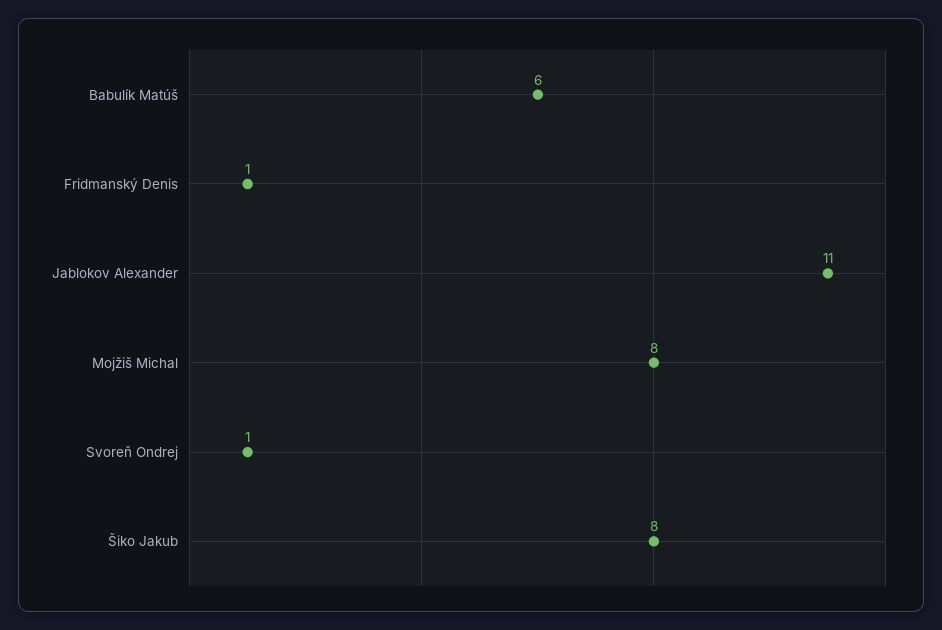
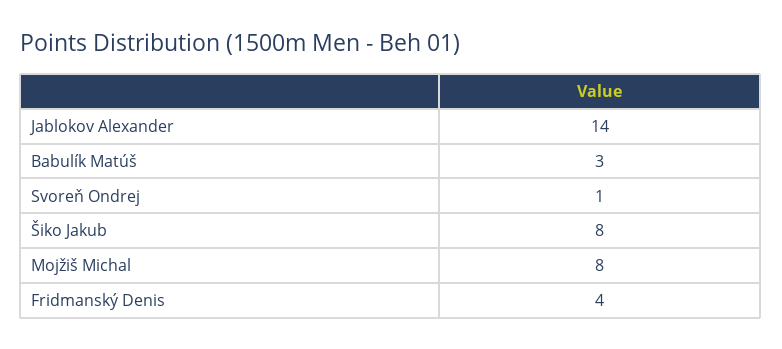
Babulík Matúš: 6 -> 3
Fridmanský Denis: 1 -> 4
Jablokov Alexander: 11 -> 14

